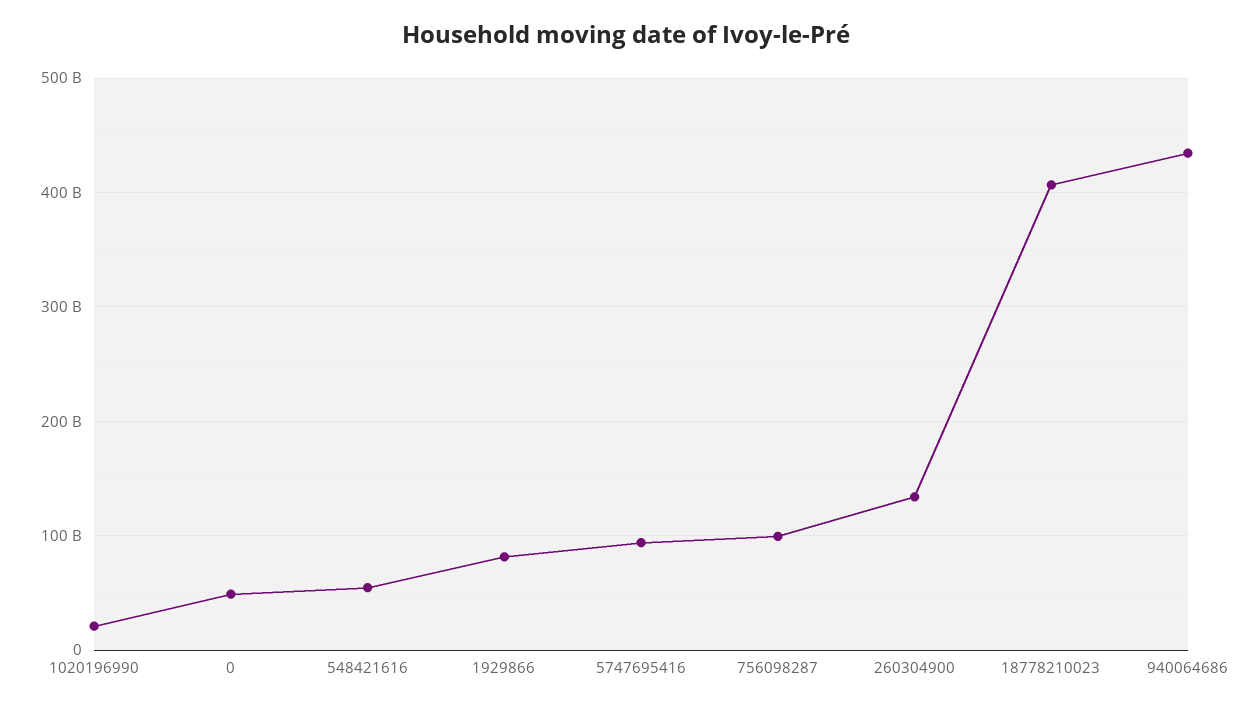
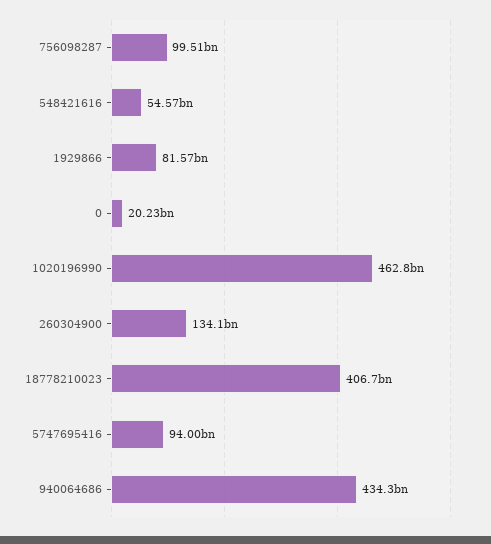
1020196990: 20000000000 -> 462800000000
0: 50000000000 -> 20230000000

